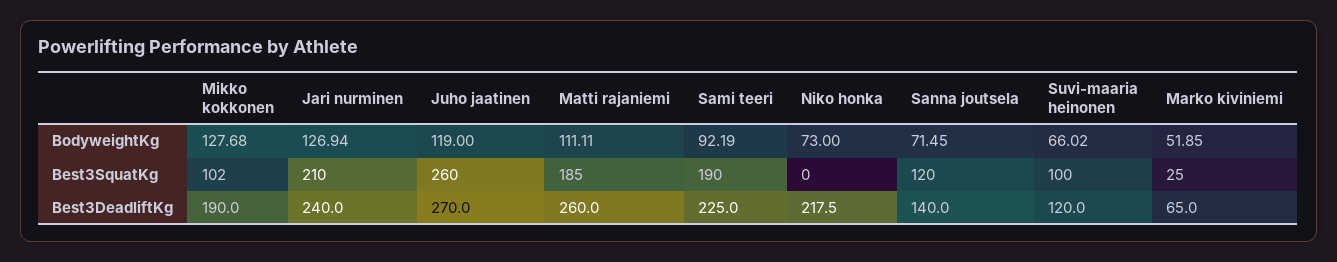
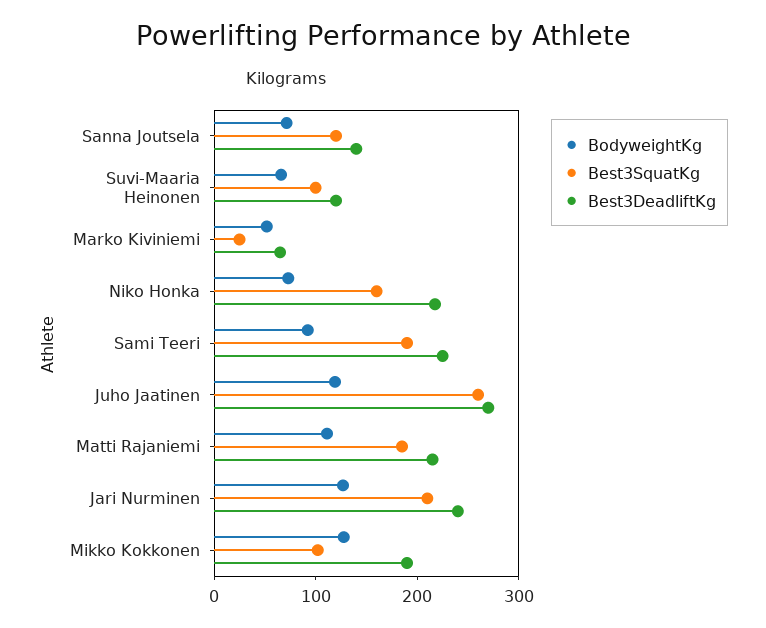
Best3SquatKg, Niko honka: 0 -> 160
Best3DeadliftKg, Matti rajaniemi: 260 -> 220

